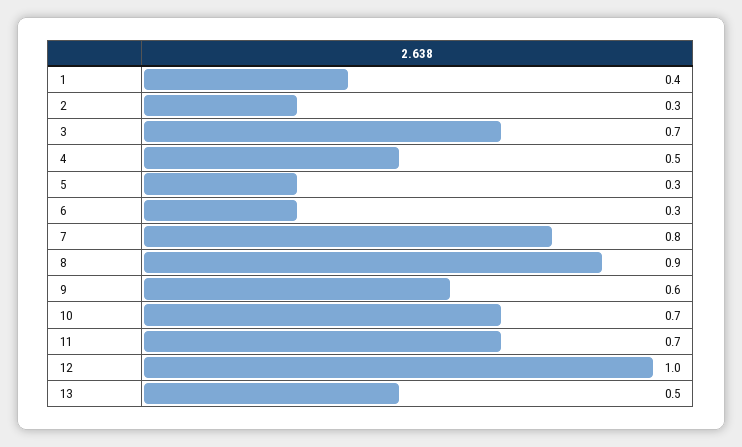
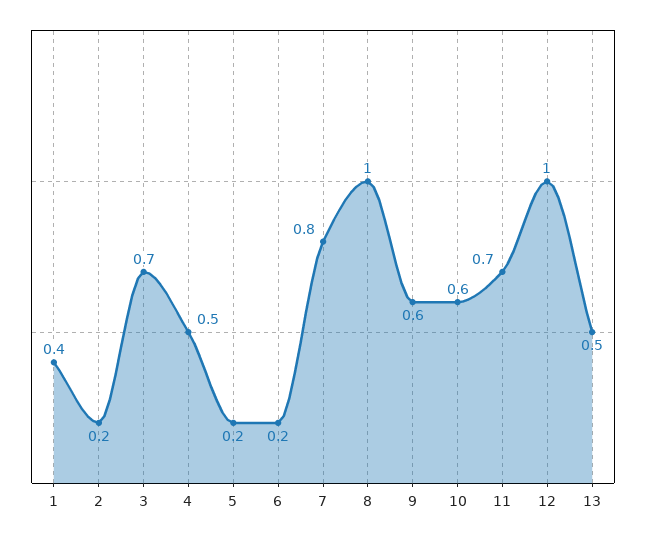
2: 0.3 -> 0.2
5: 0.3 -> 0.2
6: 0.3 -> 0.2
8: 0.9 -> 1
10: 0.7 -> 0.6

